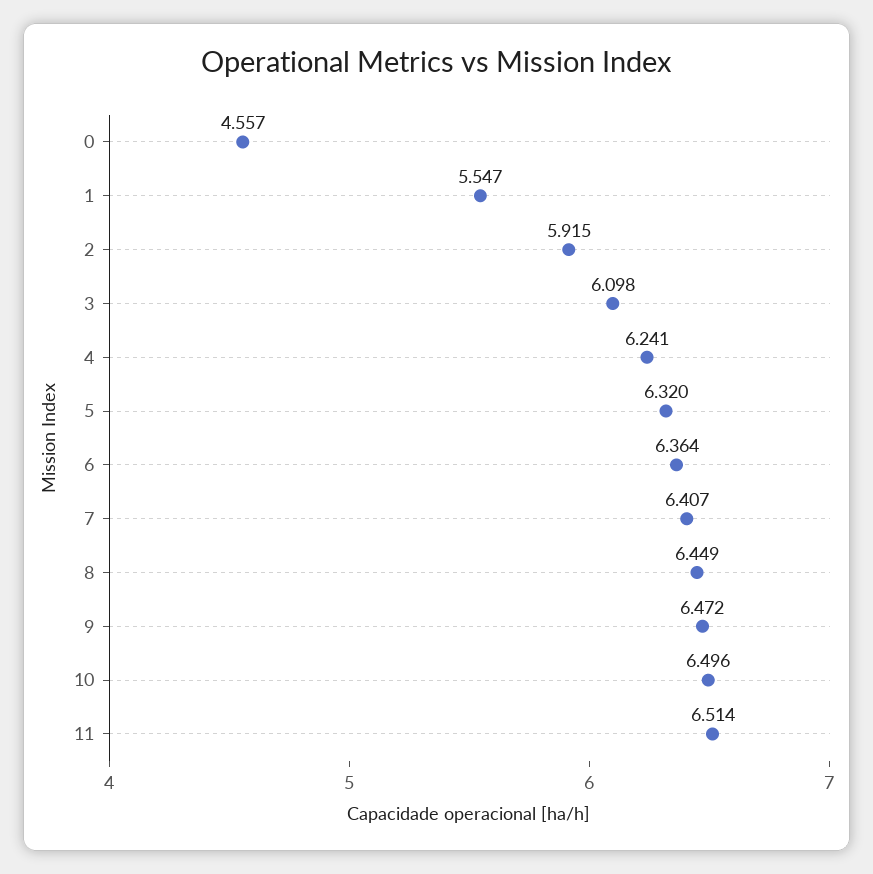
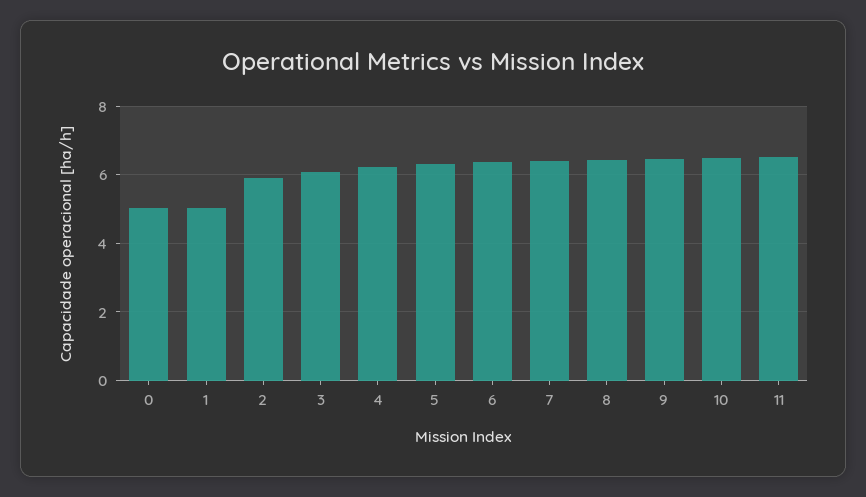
0: 4.557 -> 5
1: 5.547 -> 5

